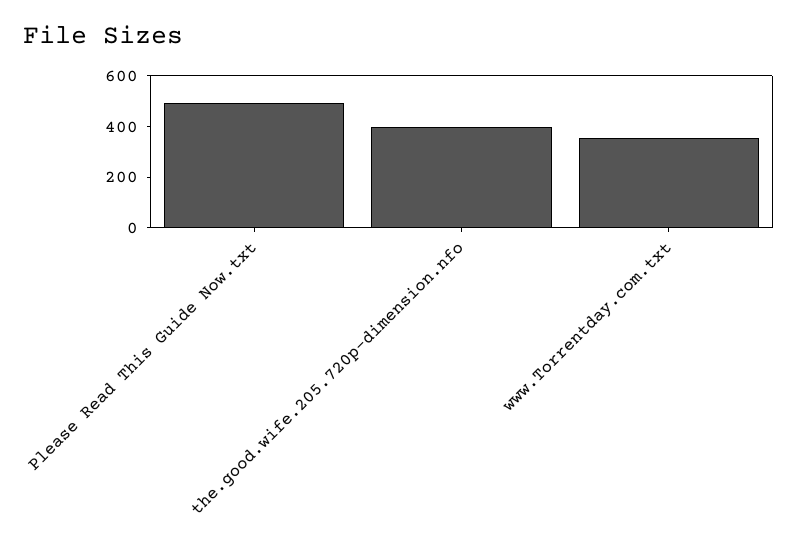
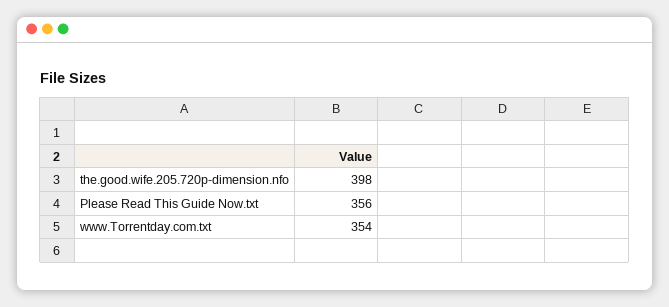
Please Read This Guide Now.txt: 500 -> 356

